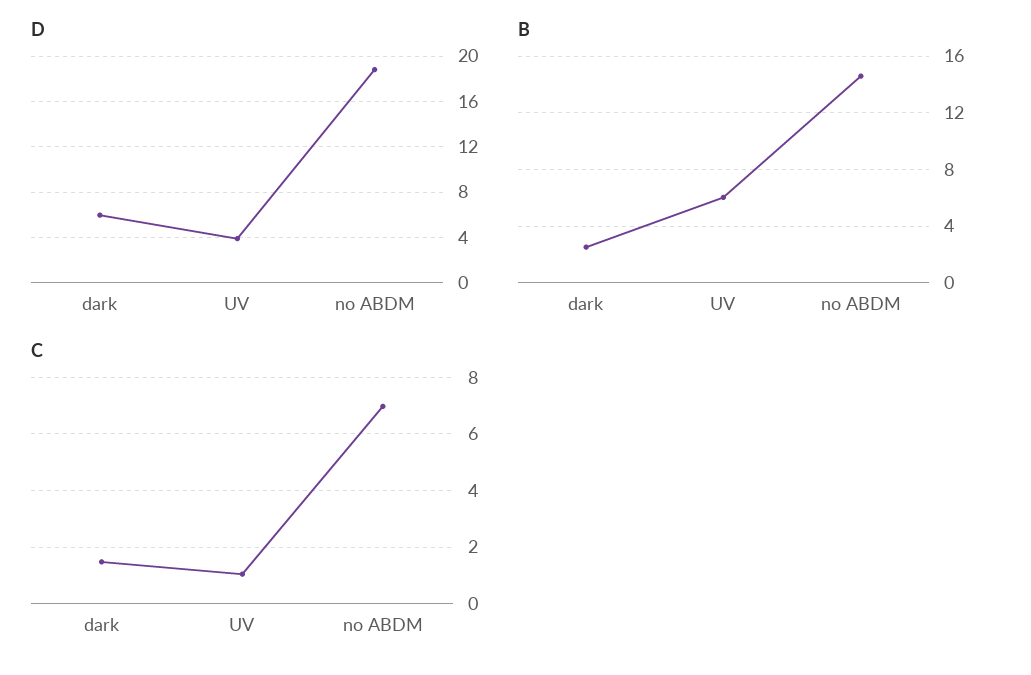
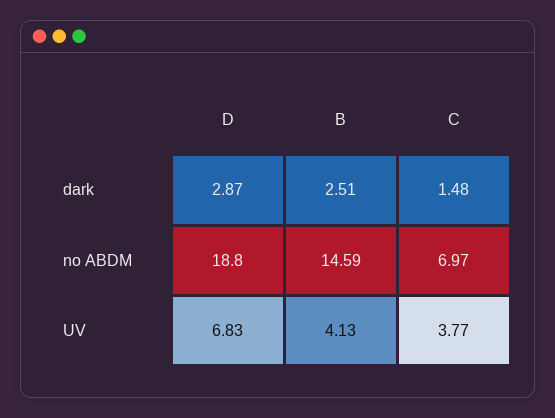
D, dark: 6 -> 2.87
D, UV: 4 -> 6.83
B, UV: 6 -> 4.13
C, UV: 1 -> 3.77

